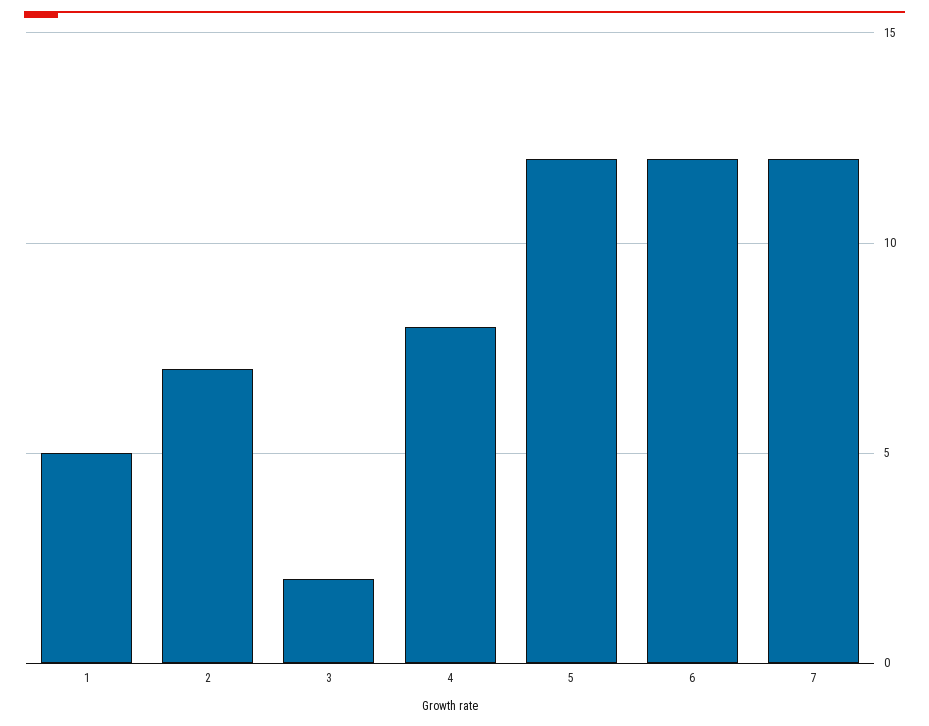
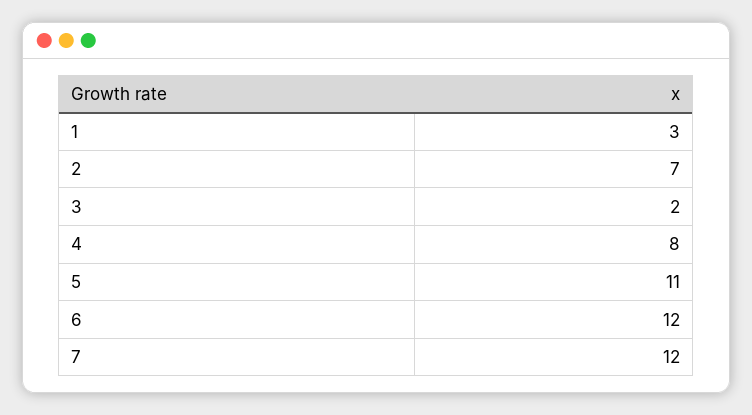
1: 5 -> 3
5: 12 -> 11

